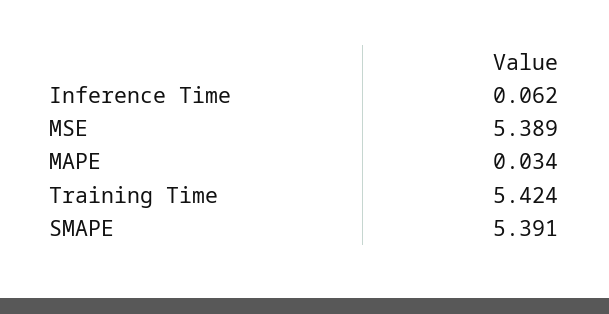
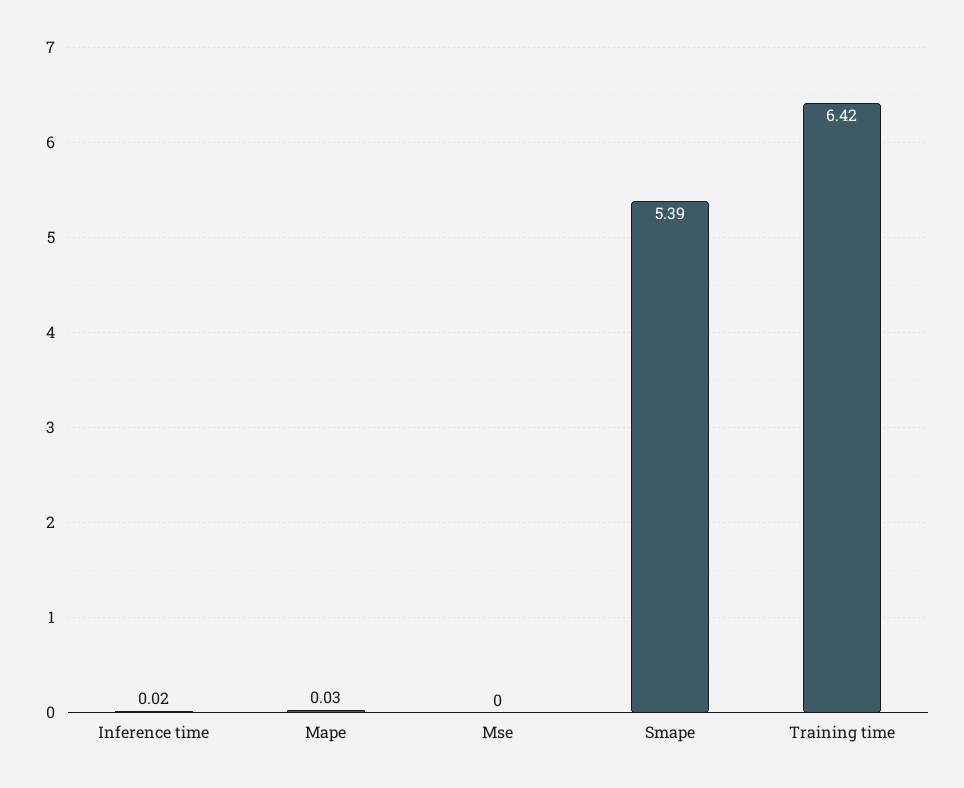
Inference Time: 0.062 -> 0.02
MSE: 5.389 -> 0
Training Time: 5.424 -> 6.42

